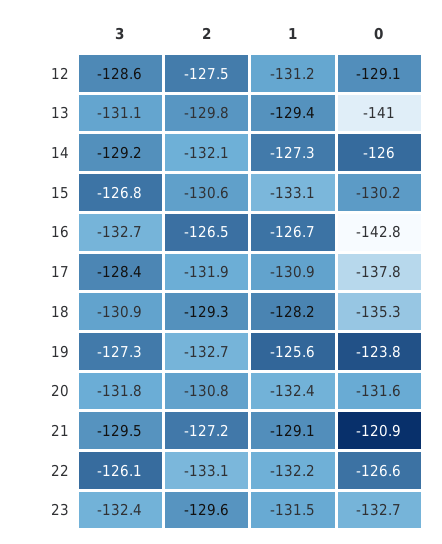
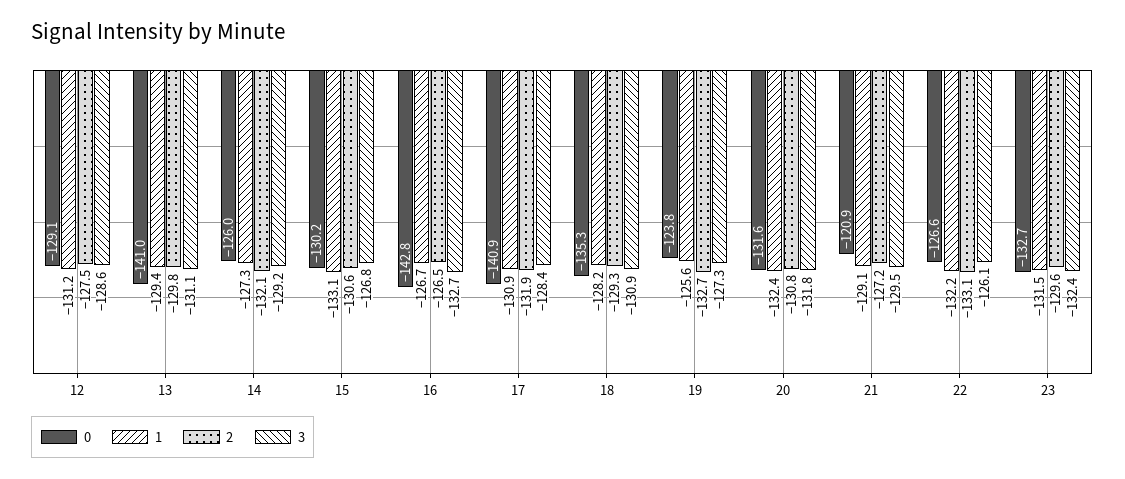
0, 17: -137.8 -> -140.9

